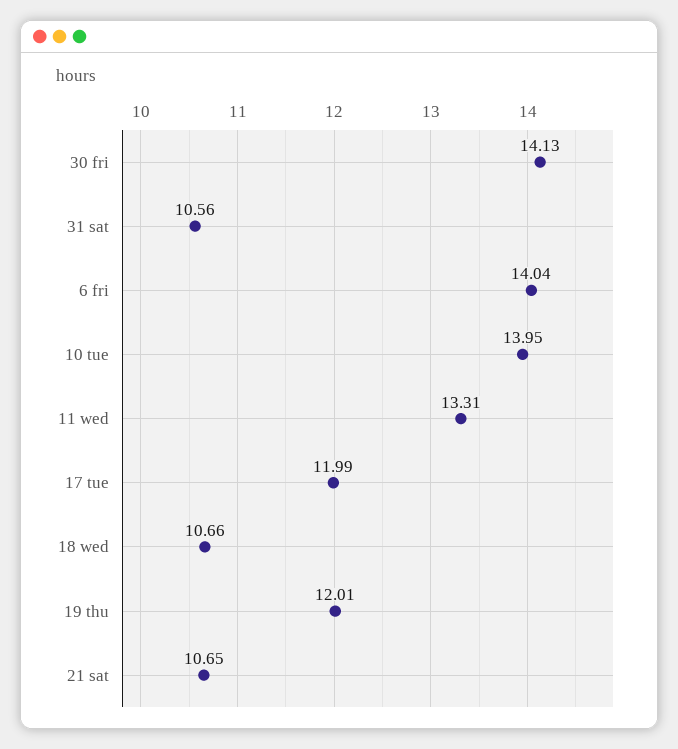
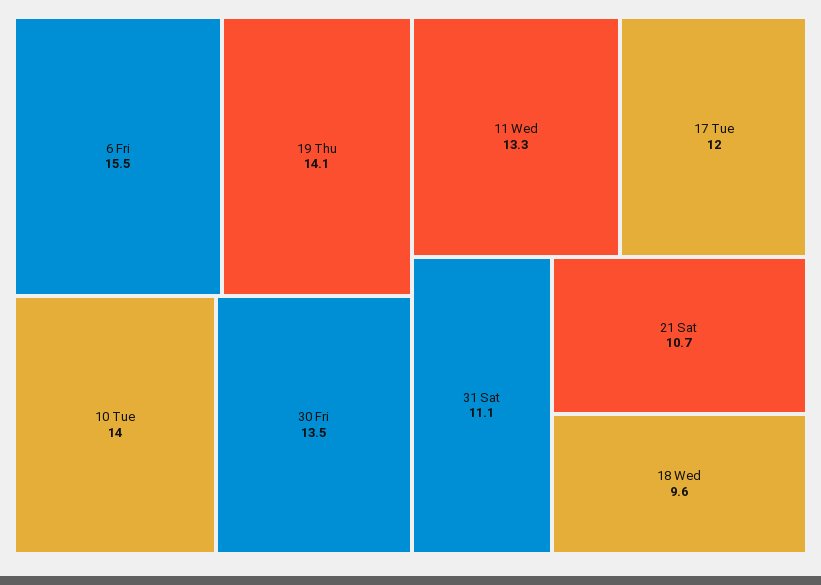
30 fri: 14.13 -> 13.5
31 sat: 10.56 -> 11.1
6 fri: 14.04 -> 15.5
18 wed: 10.66 -> 9.6
19 thu: 12.01 -> 14.1

